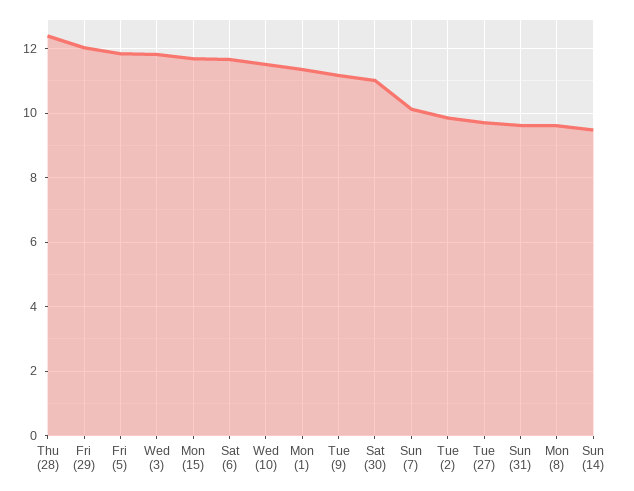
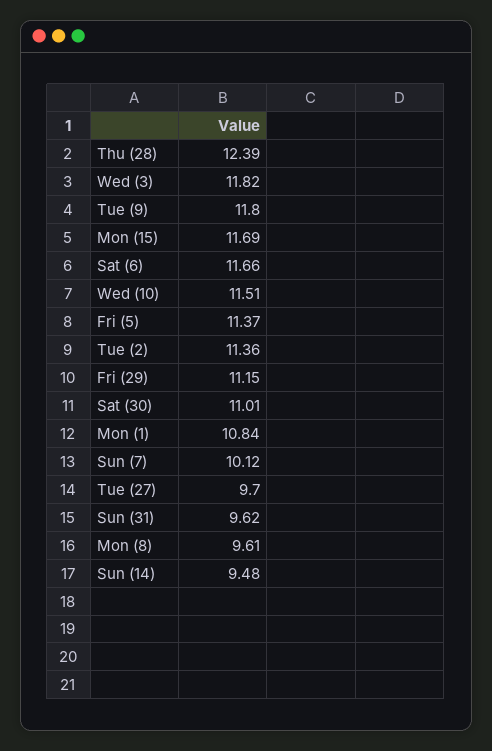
Fri (29): 12 -> 11.15
Fri (5): 11.8 -> 11.37
Mon (1): 11.4 -> 10.84
Tue (9): 11.2 -> 11.8
Tue (2): 9.8 -> 11.36

